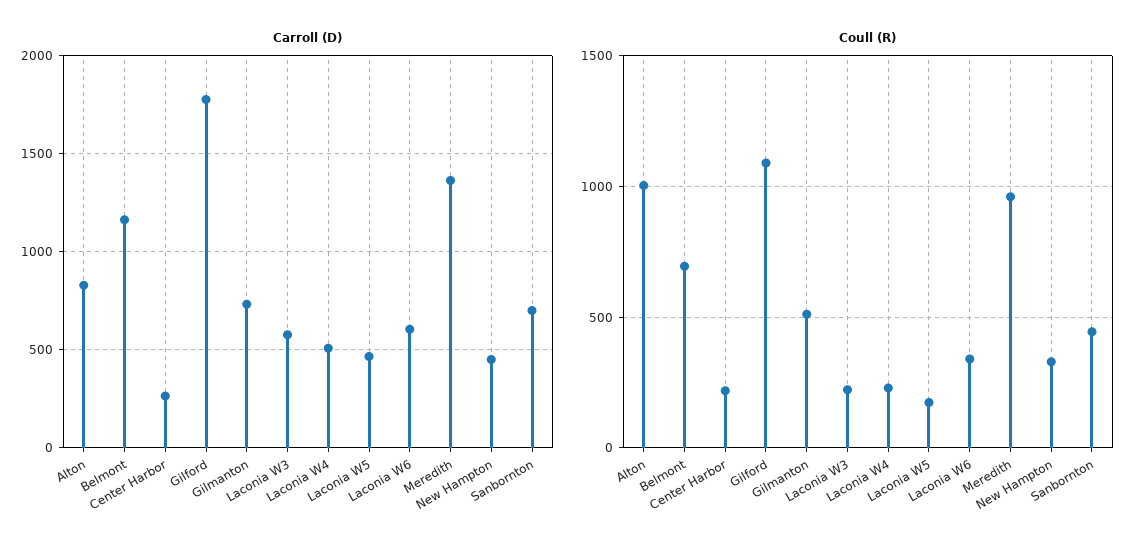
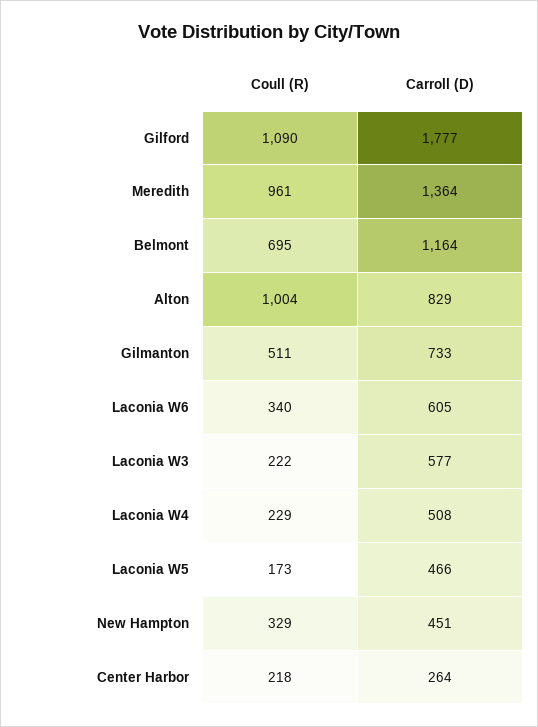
Carroll (D), Sanbornton: 700 -> none
Coull (R), Sanbornton: 450 -> none

